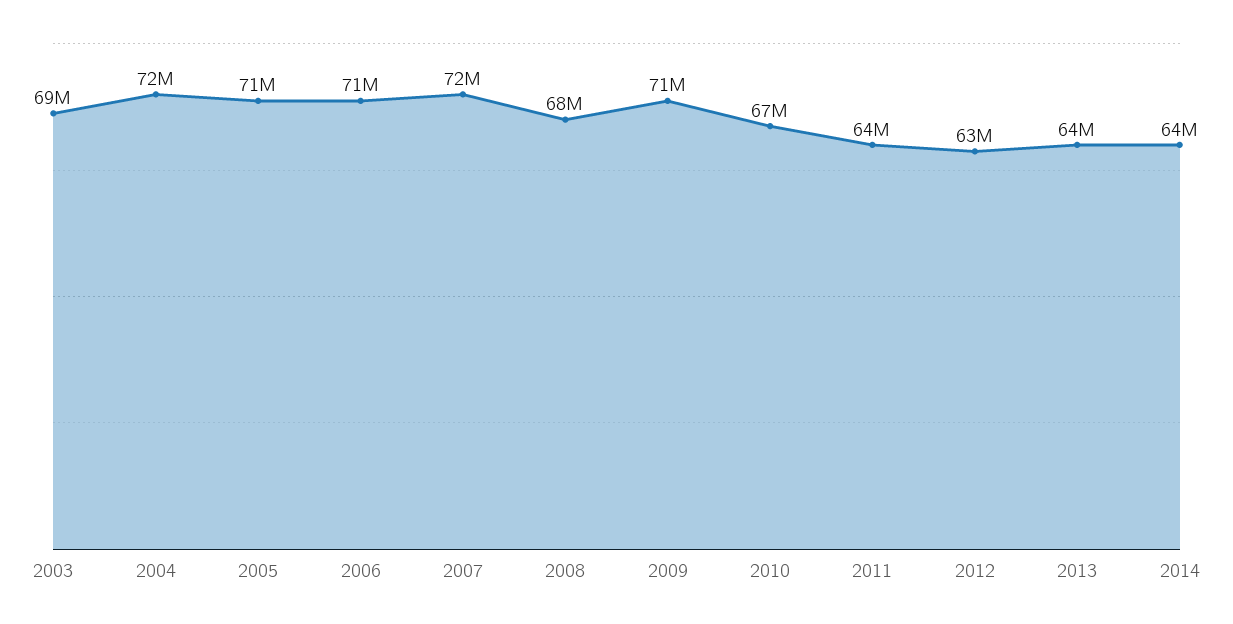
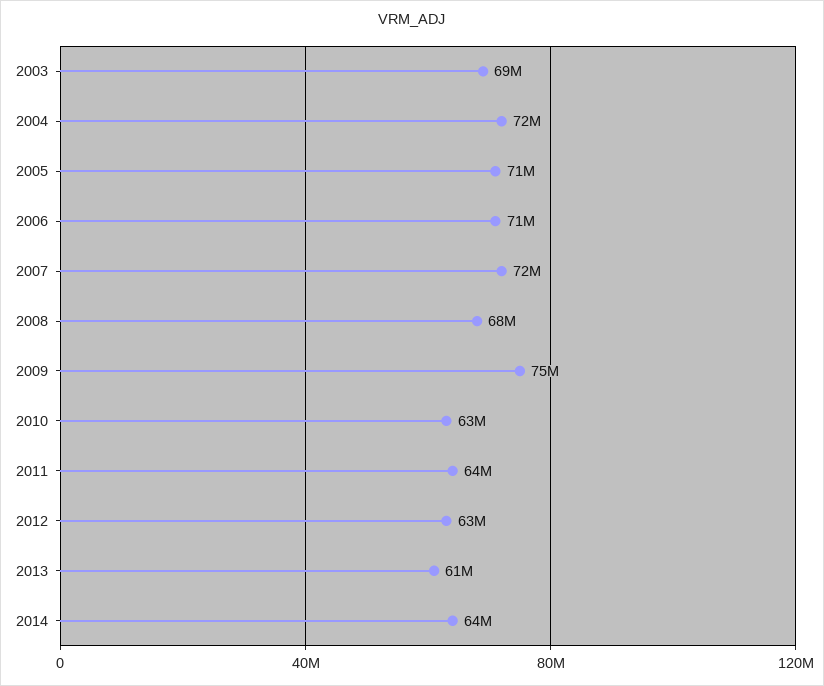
2009: 71000000 -> 75000000
2010: 67000000 -> 63000000
2013: 64000000 -> 61000000

